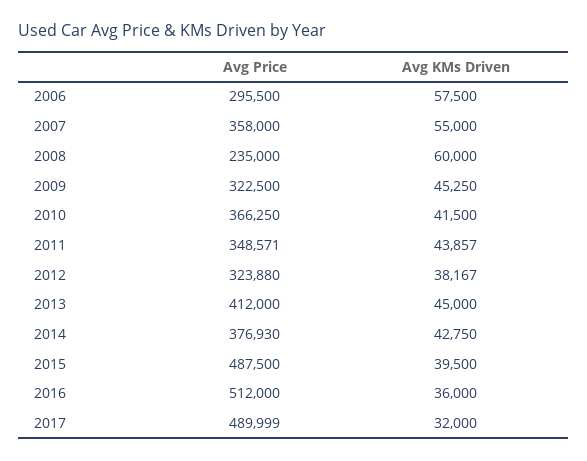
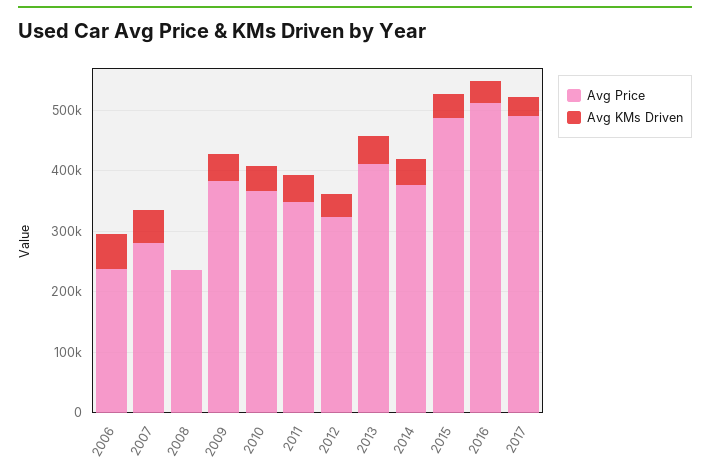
Avg Price, 2006: 295500 -> 240000
Avg Price, 2007: 358000 -> 280000
Avg KMs Driven, 2008: 60000 -> 0
Avg Price, 2009: 322500 -> 380000

